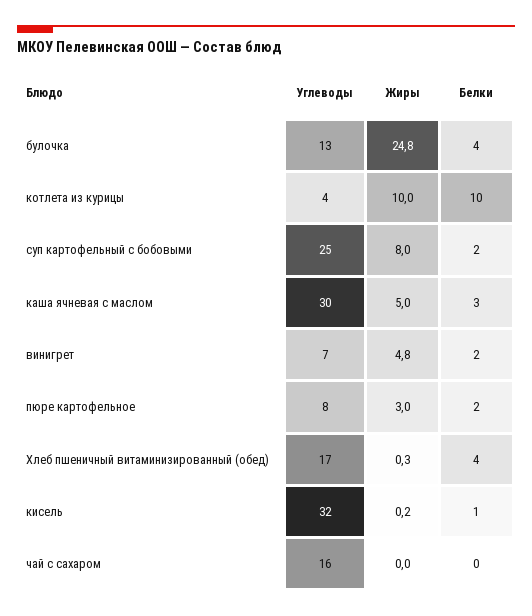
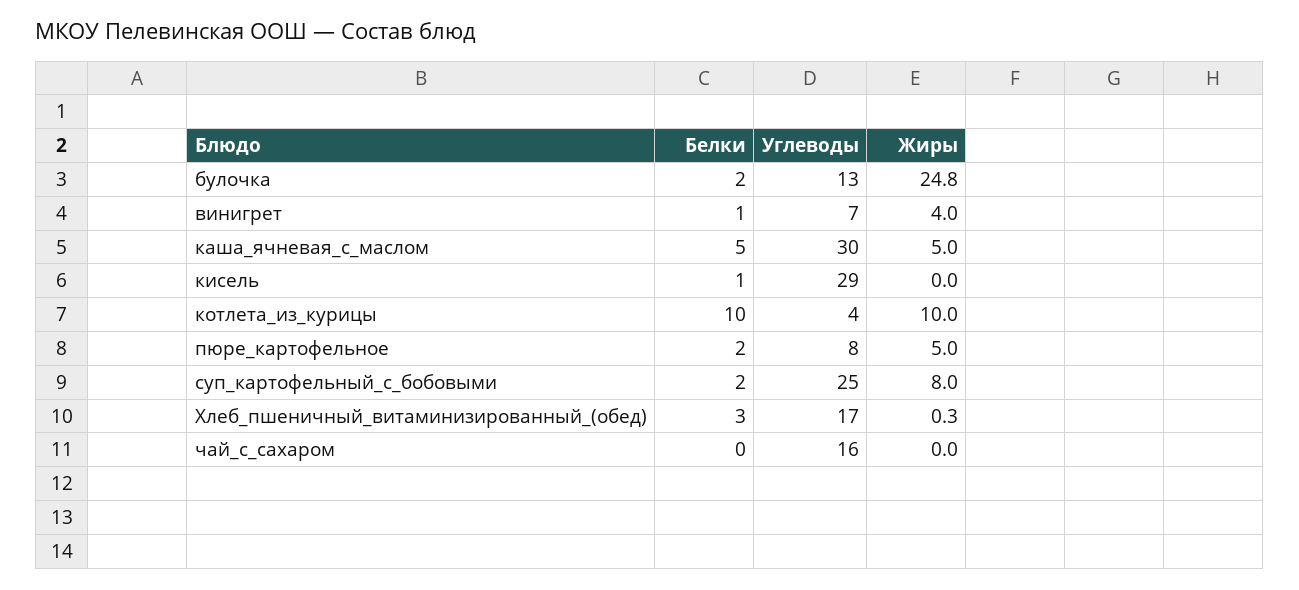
Белки, булочка: 4 -> 2
Белки, каша ячневая с маслом: 3 -> 5
Жиры, винигрет: 4.8 -> 4
Белки, винигрет: 2 -> 1
Жиры, пюре картофельное: 3 -> 5
Белки, Хлеб пшеничный витаминизированный (обед): 4 -> 3
Углеводы, кисель: 32 -> 29
Жиры, кисель: 0.2 -> 0

